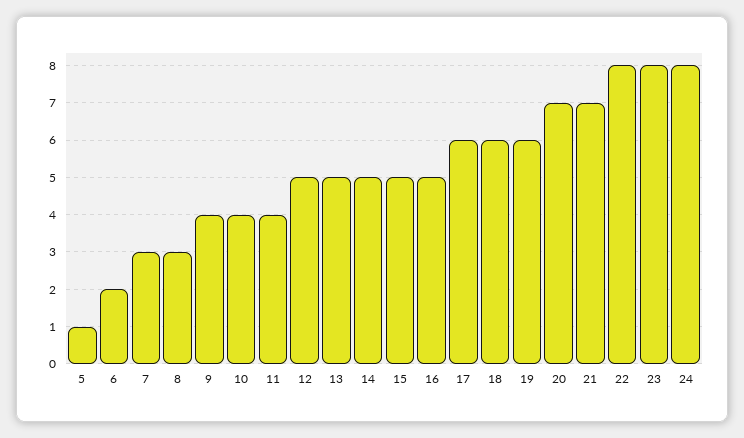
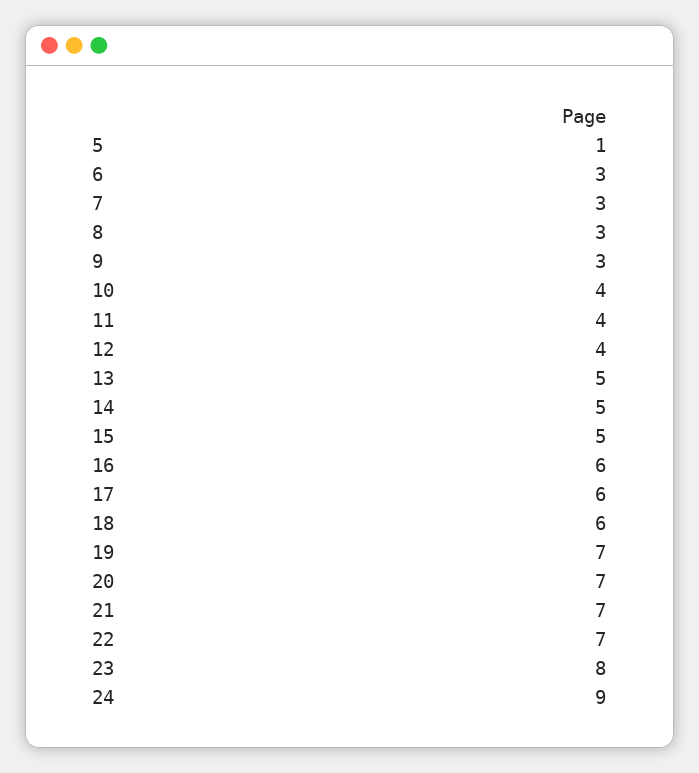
6: 2 -> 3
9: 4 -> 3
12: 5 -> 4
16: 5 -> 6
19: 6 -> 7
22: 8 -> 7
24: 8 -> 9

